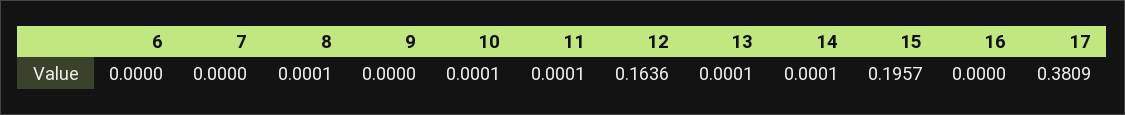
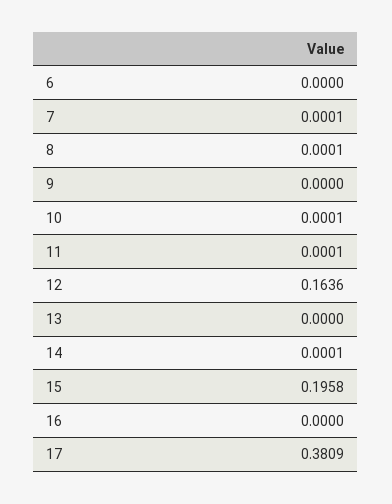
7: 0 -> 0.0001
13: 0.0001 -> 0
15: 0.1957 -> 0.1958

